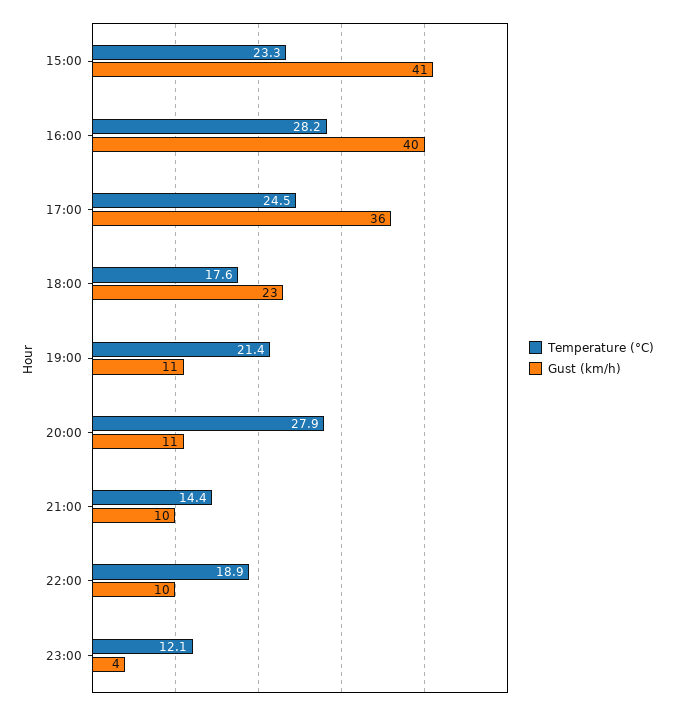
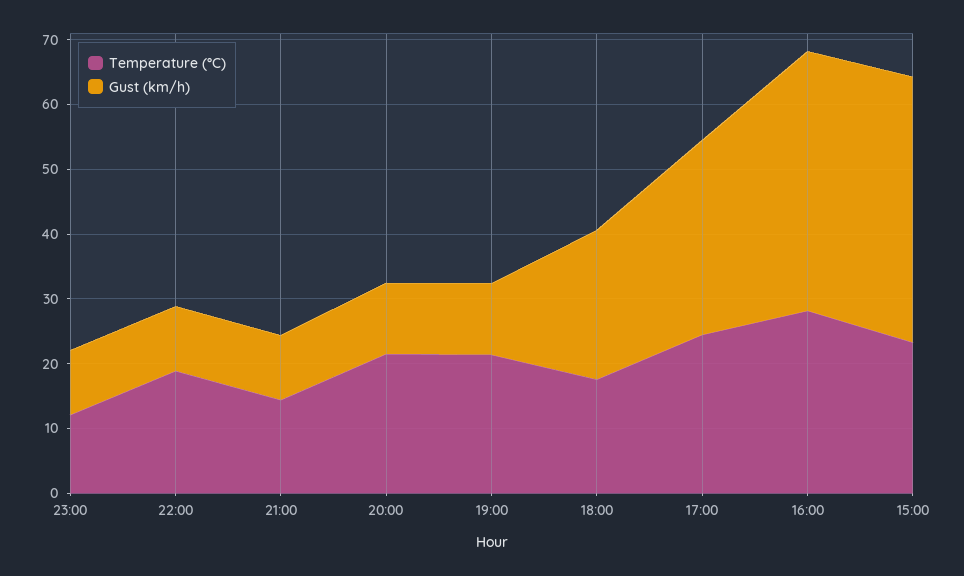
Gust (km/h), 17:00: 36 -> 30
Temperature (°C), 20:00: 27.9 -> 22
Gust (km/h), 23:00: 4 -> 10

